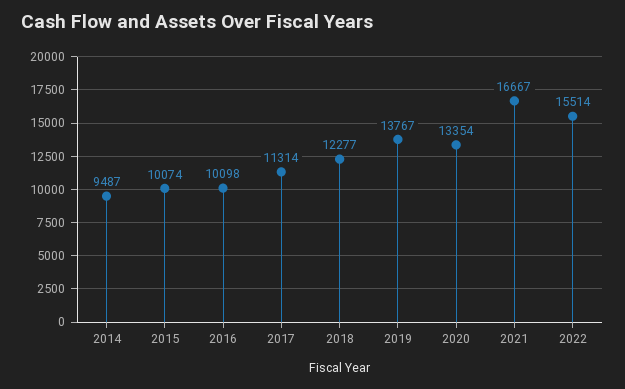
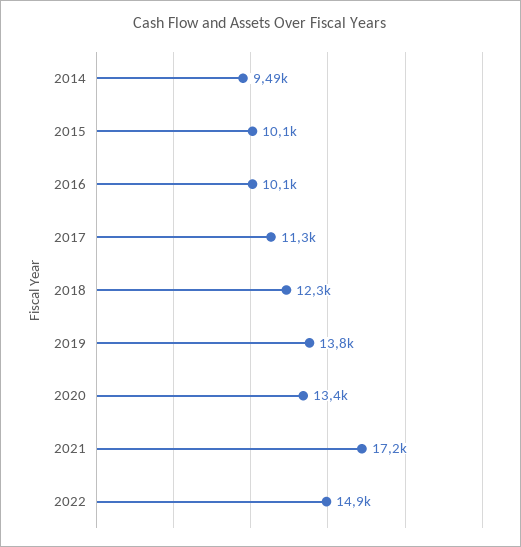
2021: 16667 -> 17200
2022: 15514 -> 14900

